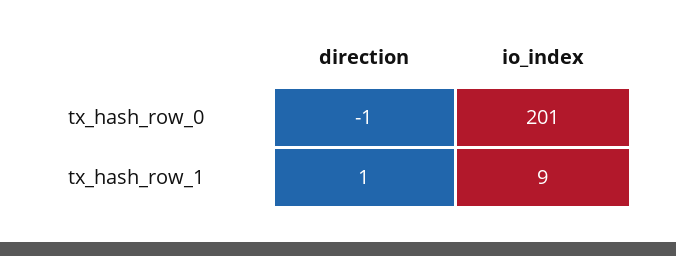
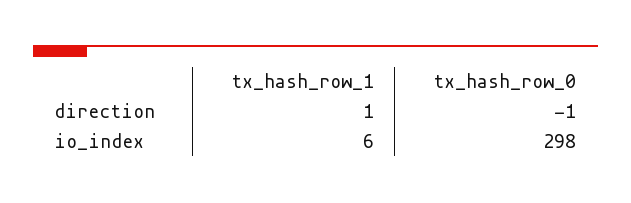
io_index, tx_hash_row_0: 201 -> 298
io_index, tx_hash_row_1: 9 -> 6

